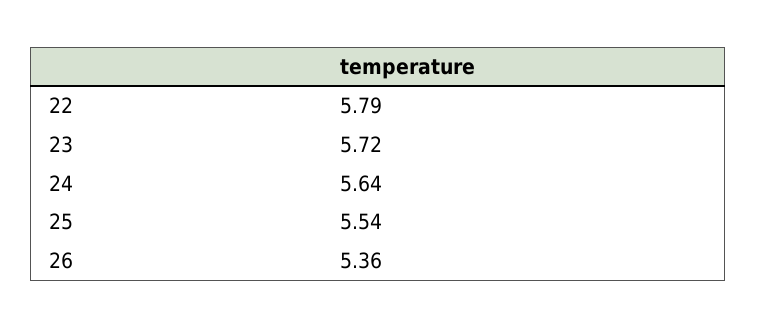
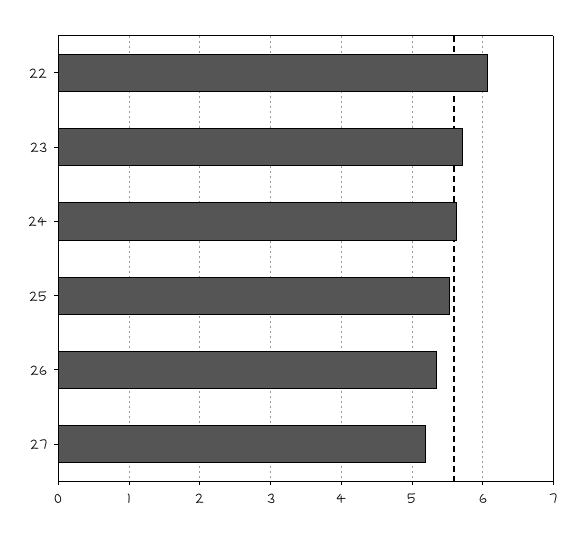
22: 5.79 -> 6.1
27: none -> 5.2

